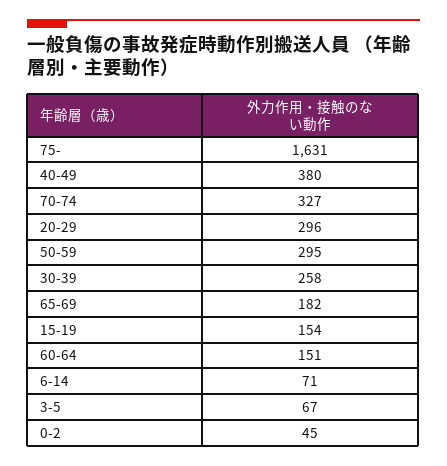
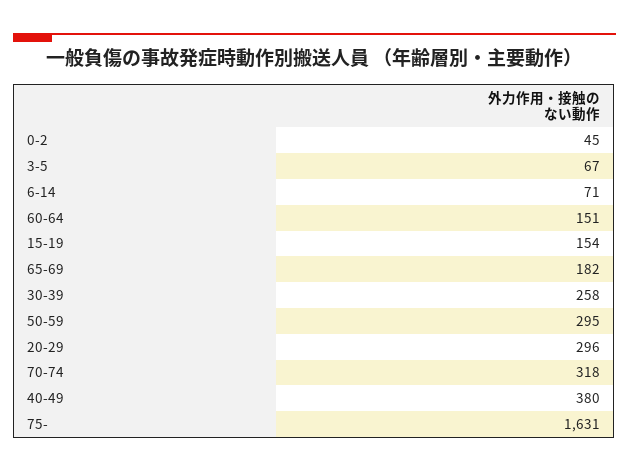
70-74: 327 -> 318

